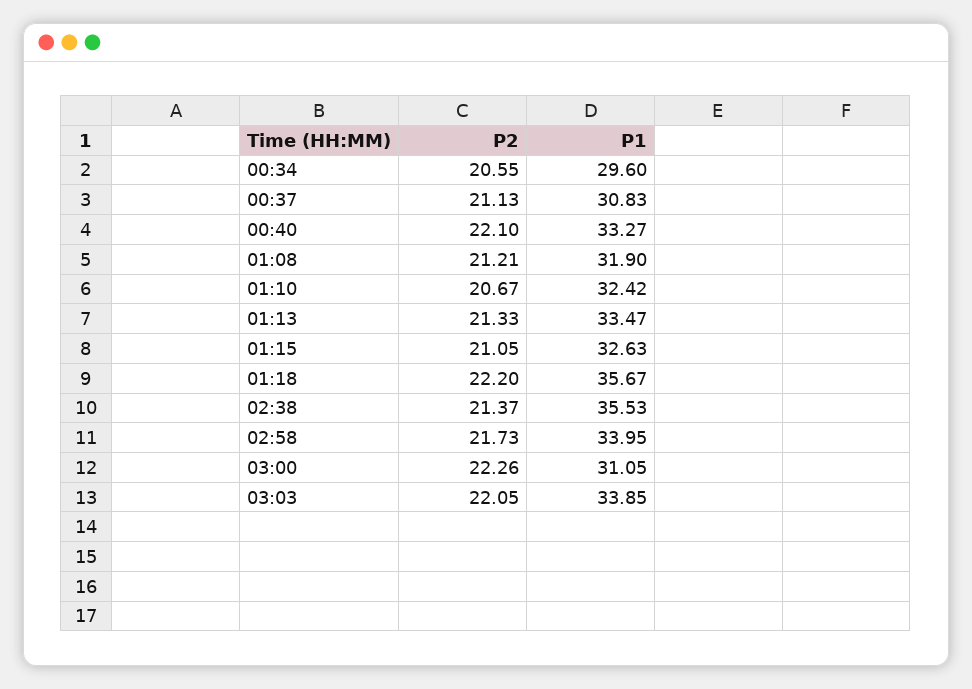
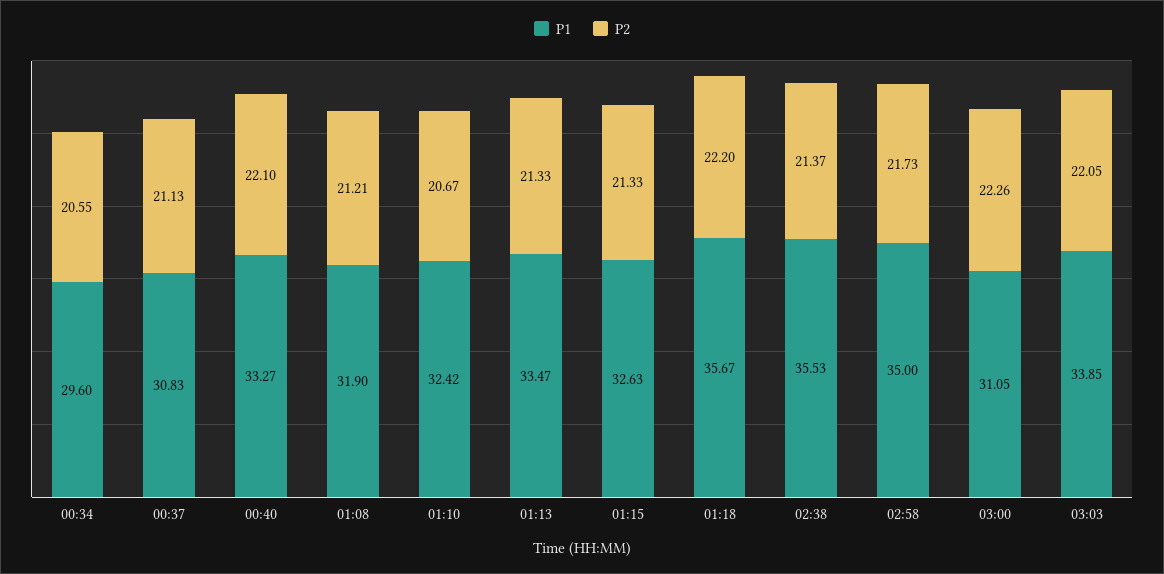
P2, 01:15: 21.05 -> 21.33
P1, 02:58: 33.95 -> 35

